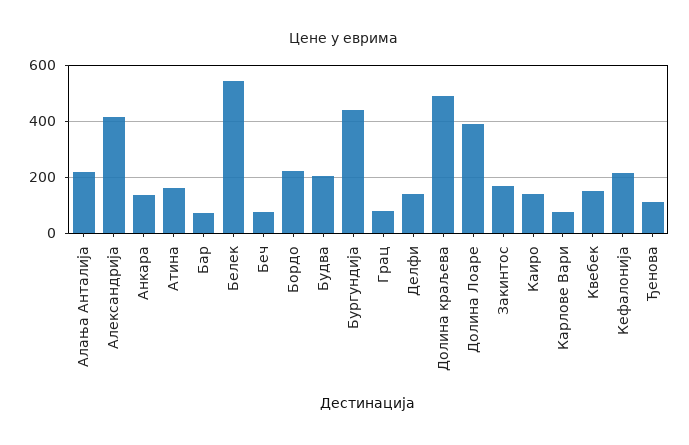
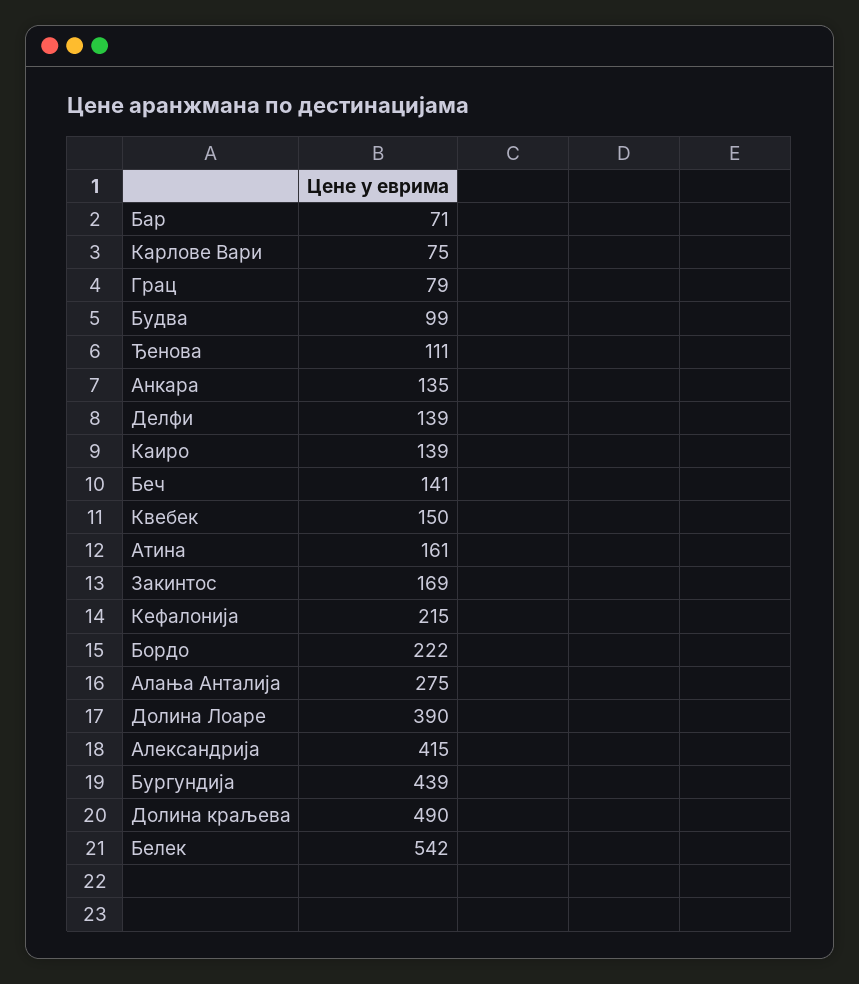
Алања Анталија: 225 -> 275
Беч: 75 -> 141
Будва: 200 -> 99

